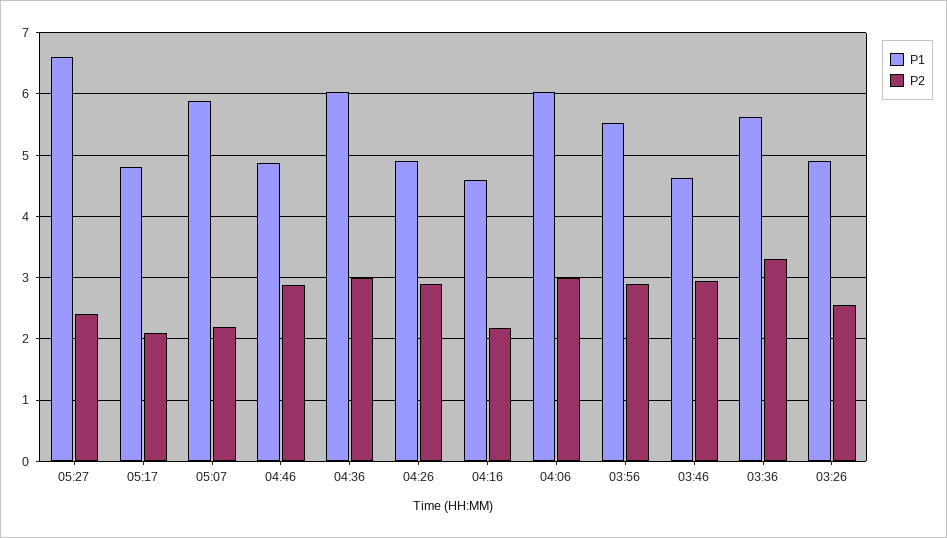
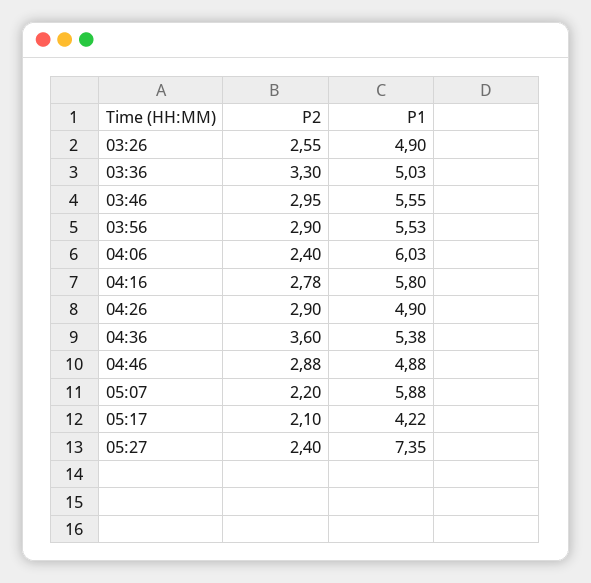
P1, 05:27: 6.6 -> 7.35
P1, 05:17: 4.8 -> 4.22
P1, 04:36: 6 -> 5.38
P2, 04:36: 3 -> 3.6
P1, 04:16: 4.6 -> 5.8
P2, 04:16: 2.2 -> 2.78
P2, 04:06: 3 -> 2.4
P1, 03:46: 4.6 -> 5.55
P1, 03:36: 5.6 -> 5.03

